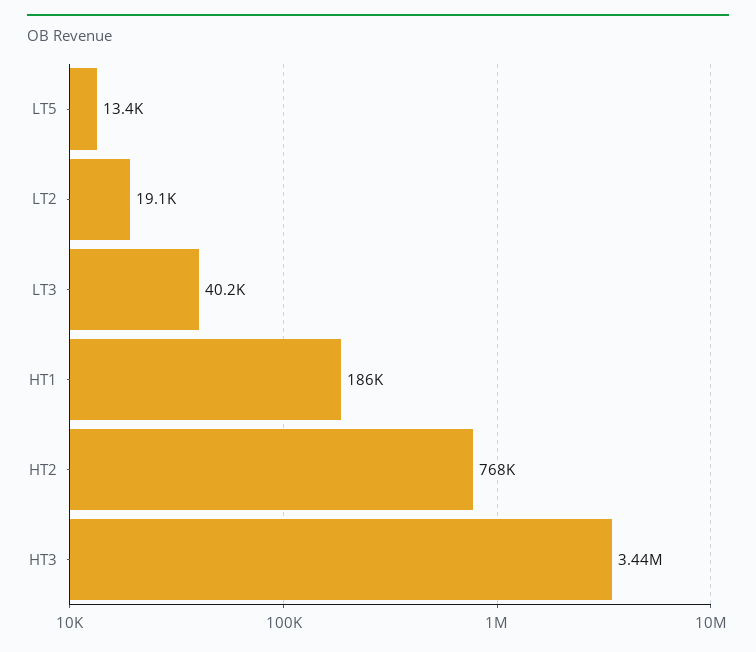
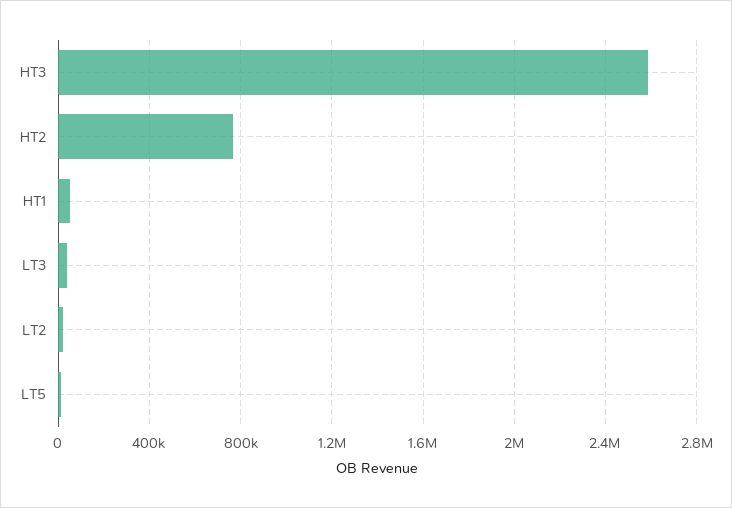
HT1: 186000 -> 50000
HT3: 3440000 -> 2600000

